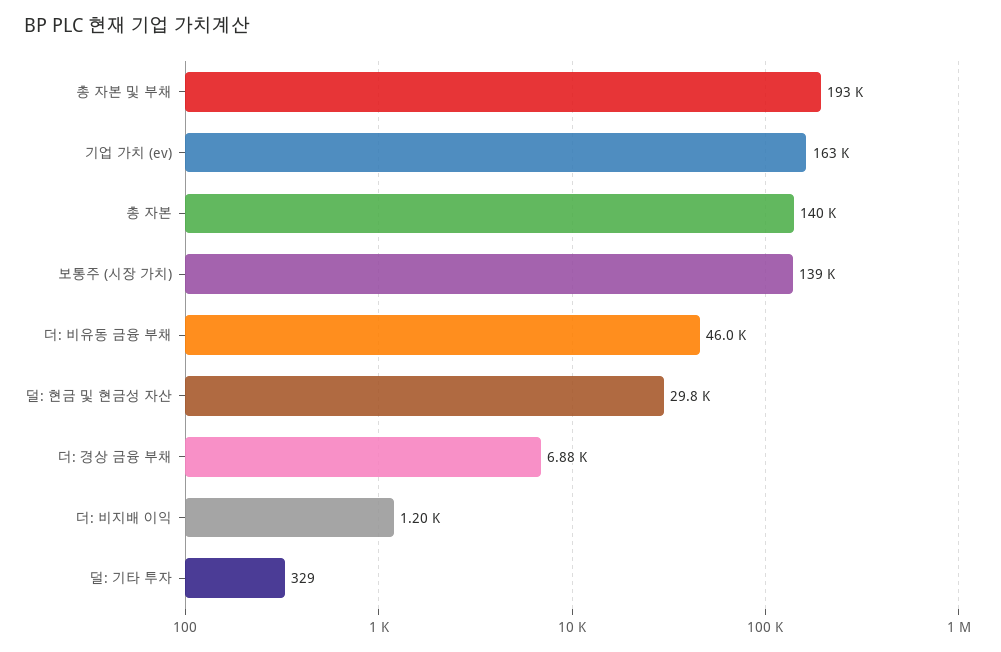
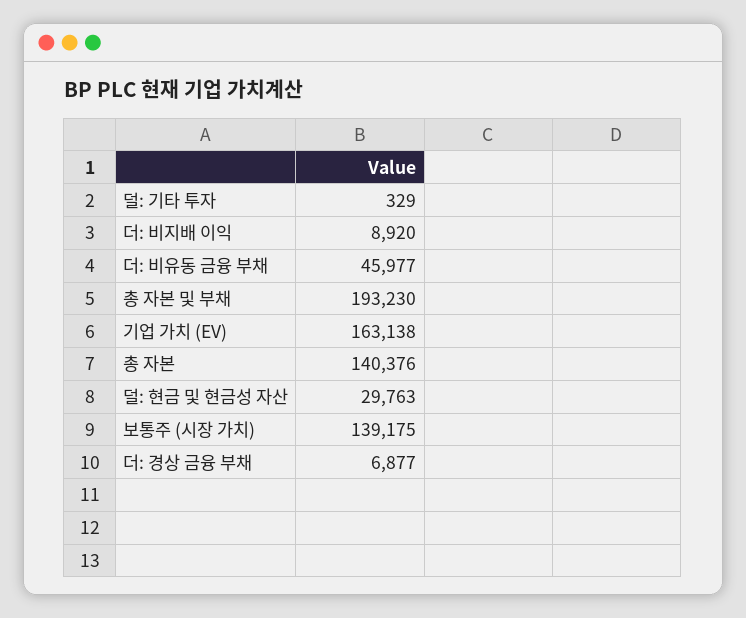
더: 비지배 이익: 1200 -> 8920

